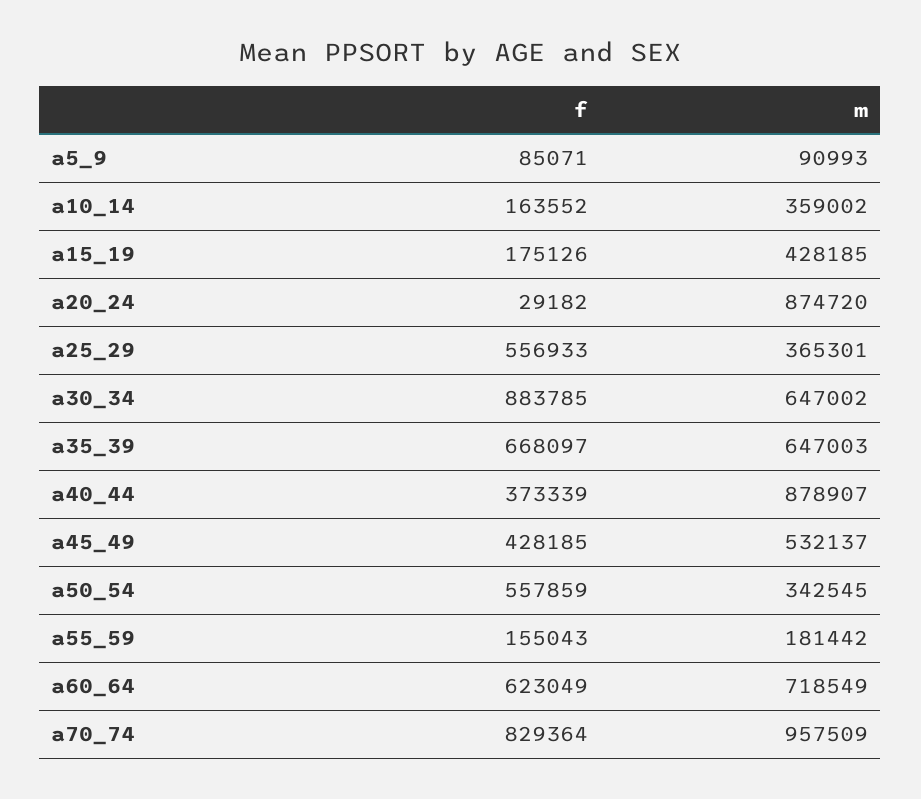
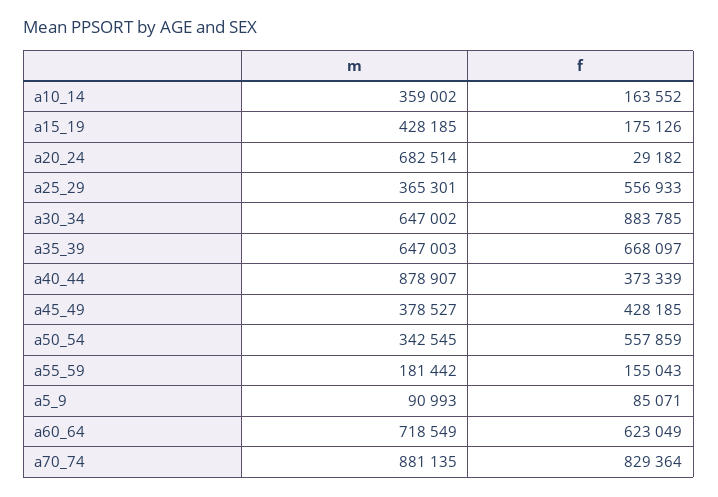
m, a20_24: 874720 -> 682514
m, a45_49: 532137 -> 378527
m, a70_74: 957509 -> 881135

